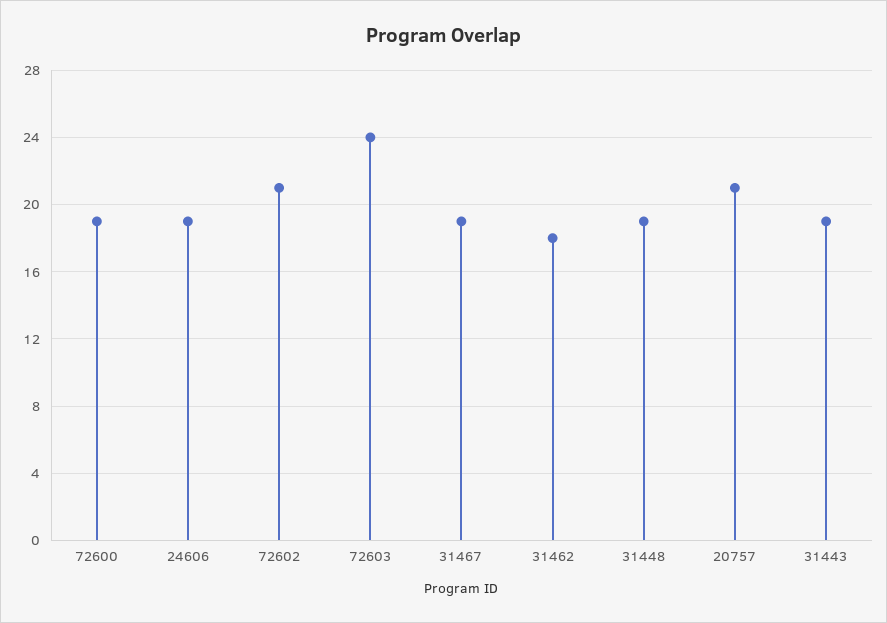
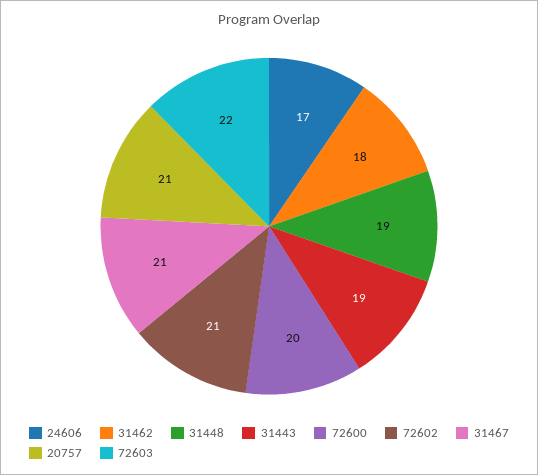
72600: 19 -> 20
24606: 19 -> 17
72603: 24 -> 22
31467: 19 -> 21

